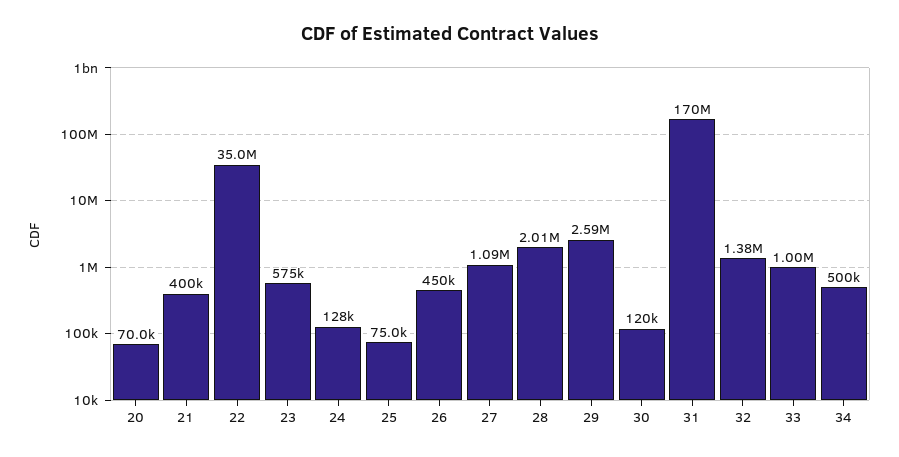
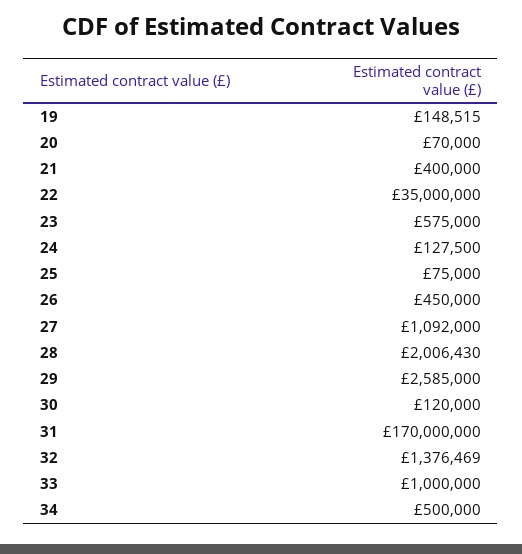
19: none -> 148515

